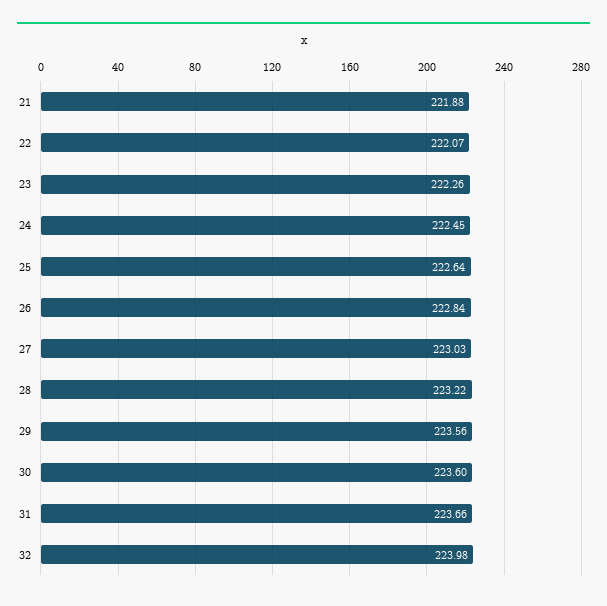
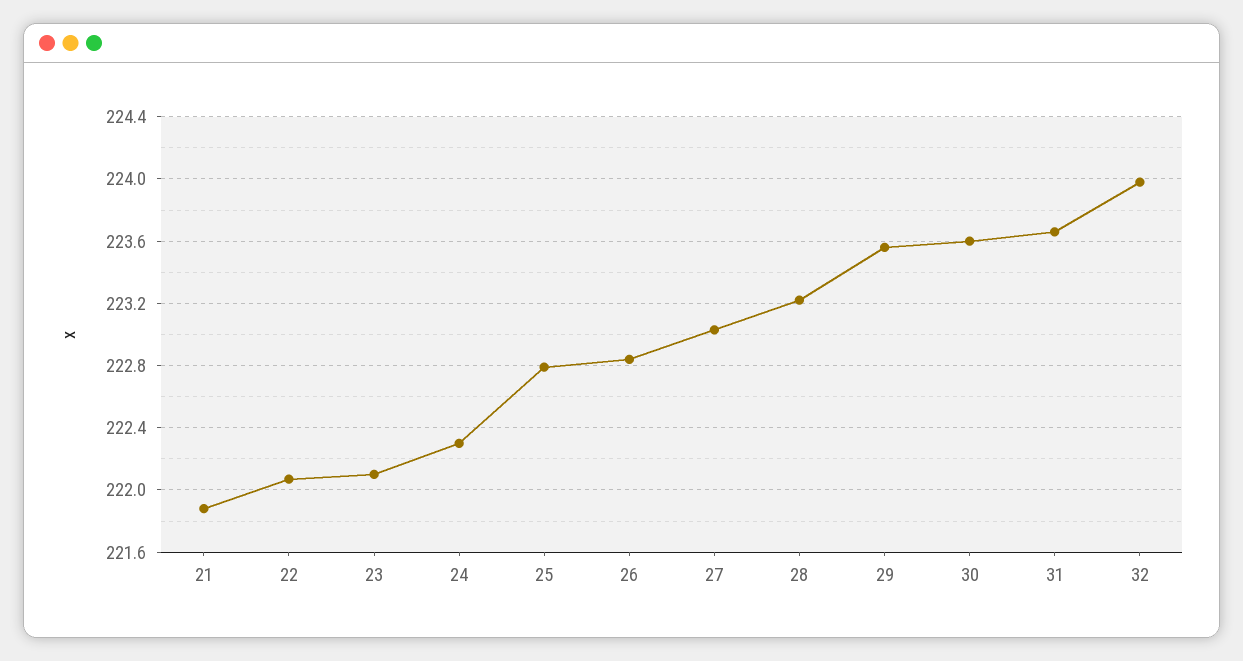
23: 222.26 -> 222.1
24: 222.45 -> 222.3
25: 222.64 -> 222.8

